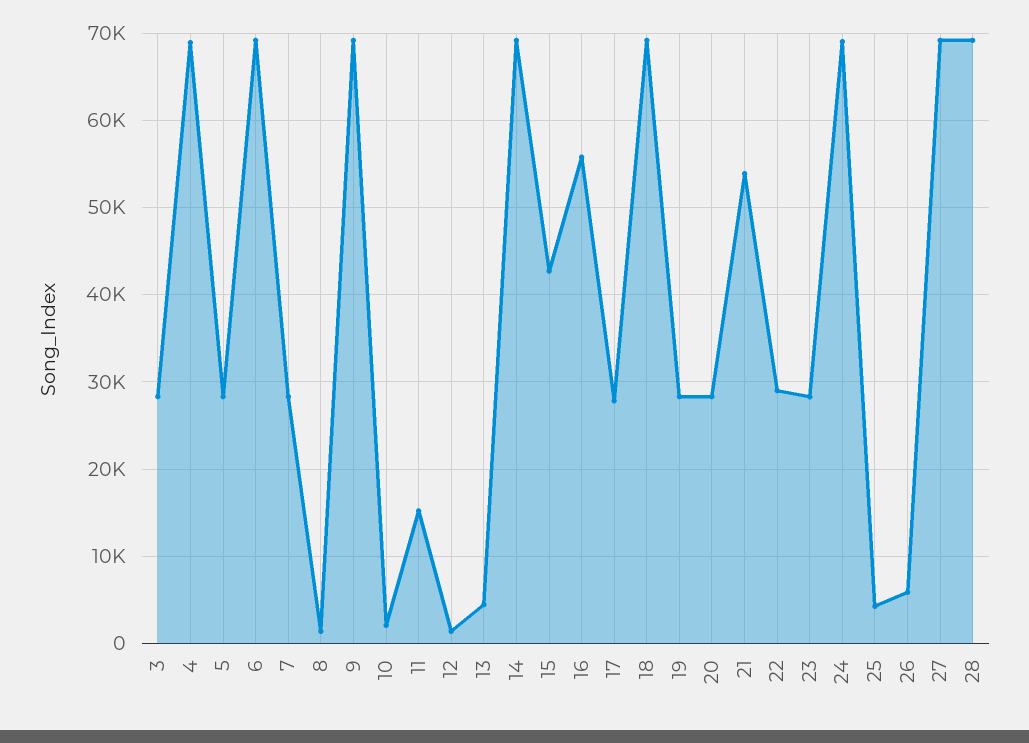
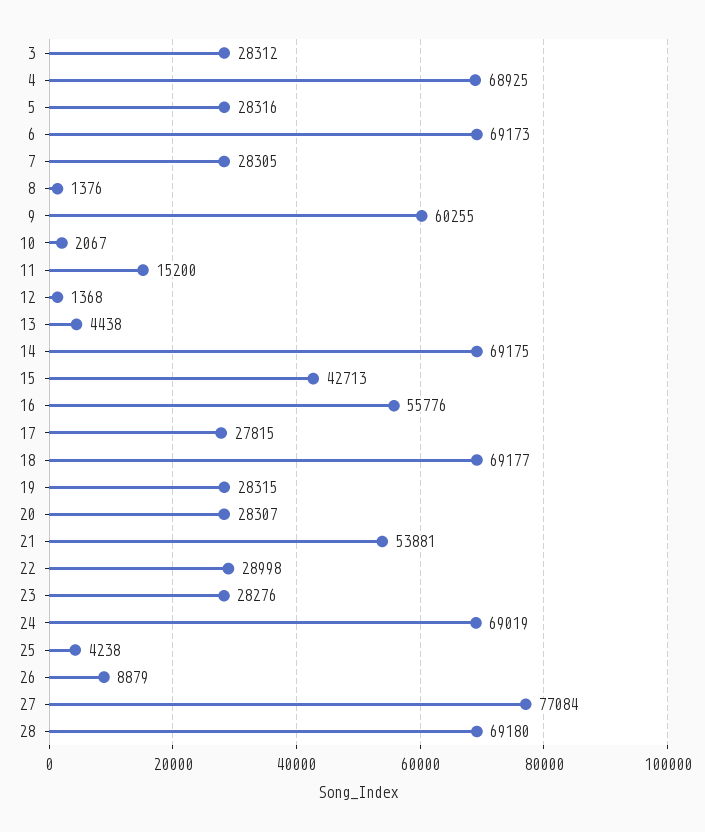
9: 69000 -> 60255
26: 6000 -> 8879
27: 69000 -> 77084

